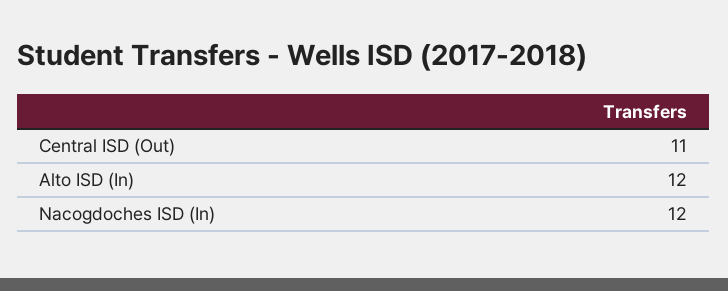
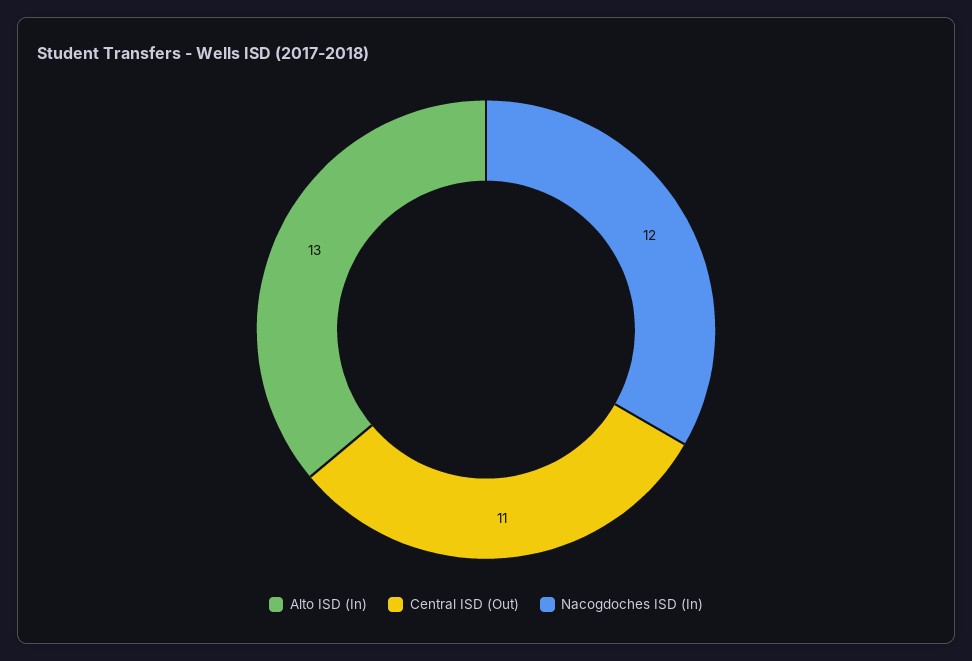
Alto ISD (In): 12 -> 13

